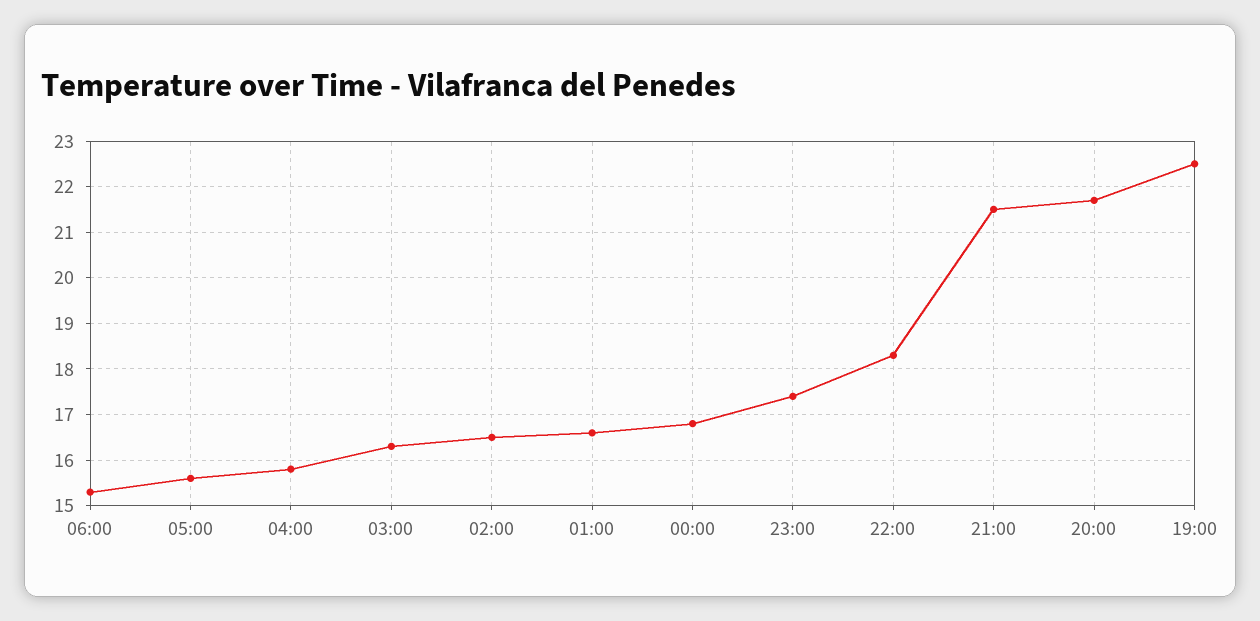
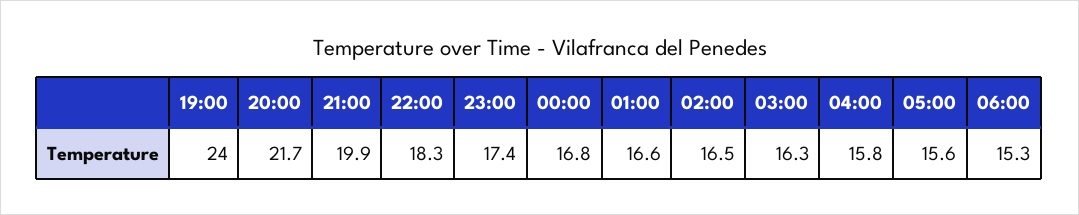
21:00: 21.5 -> 19.9
19:00: 22.5 -> 24

